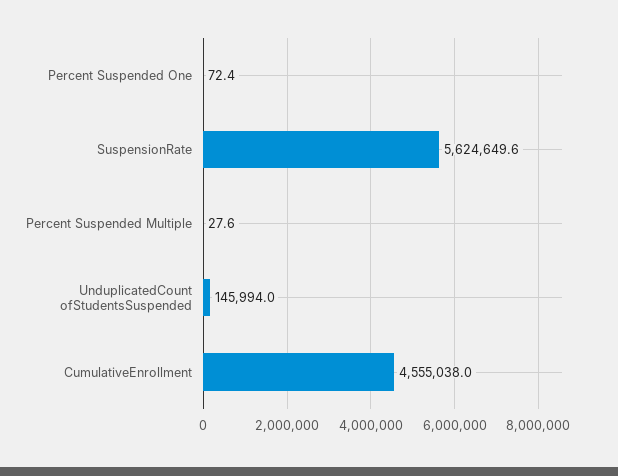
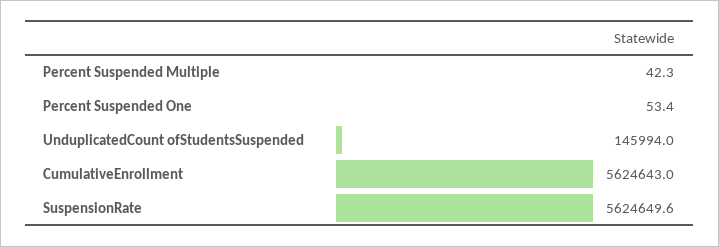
Percent Suspended One: 72.4 -> 53.4
Percent Suspended Multiple: 27.6 -> 42.3
CumulativeEnrollment: 4555038 -> 5624643

